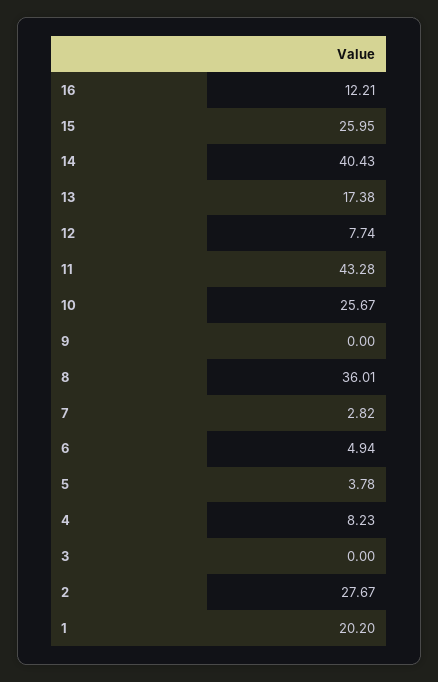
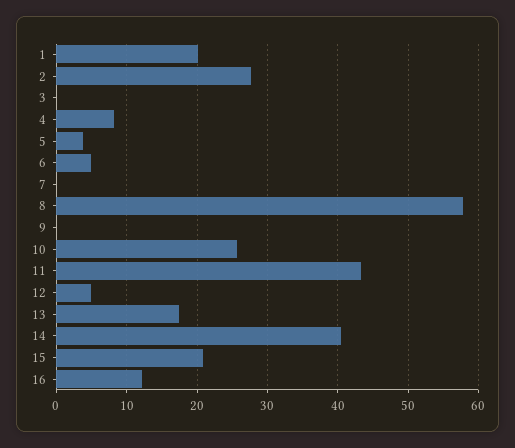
15: 25.95 -> 21
12: 7.74 -> 5
8: 36.01 -> 58
7: 2.82 -> 0

